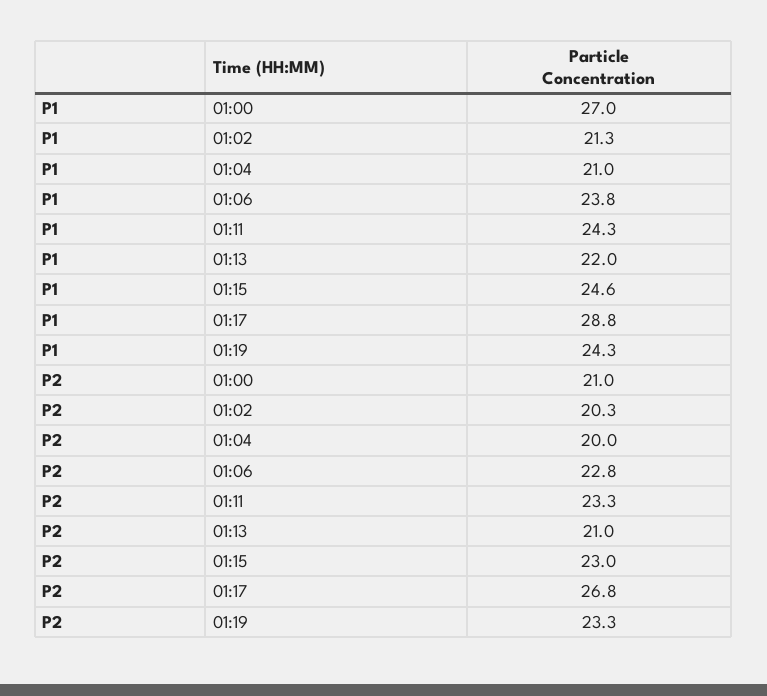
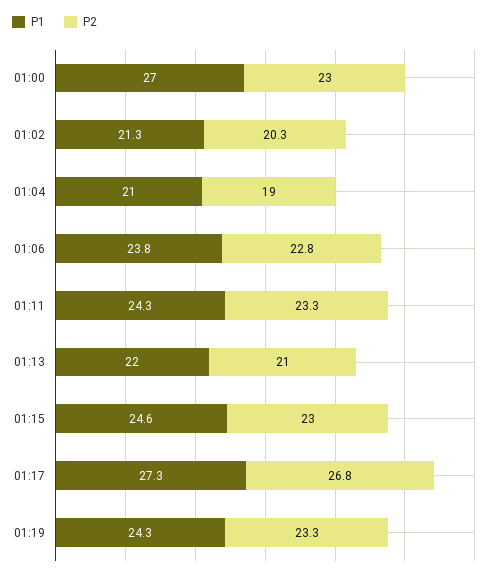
P1, 01:17: 28.8 -> 27.3
P2, 01:00: 21 -> 23
P2, 01:04: 20 -> 19

